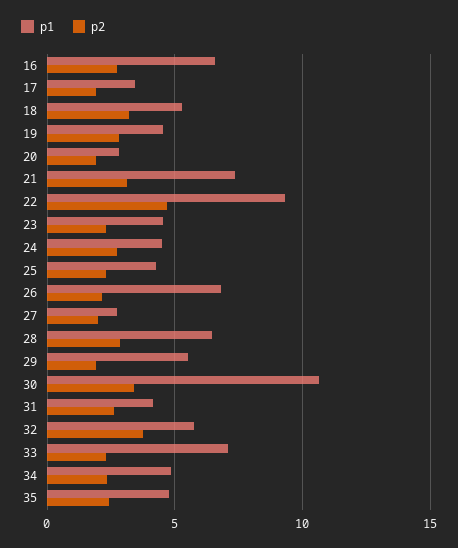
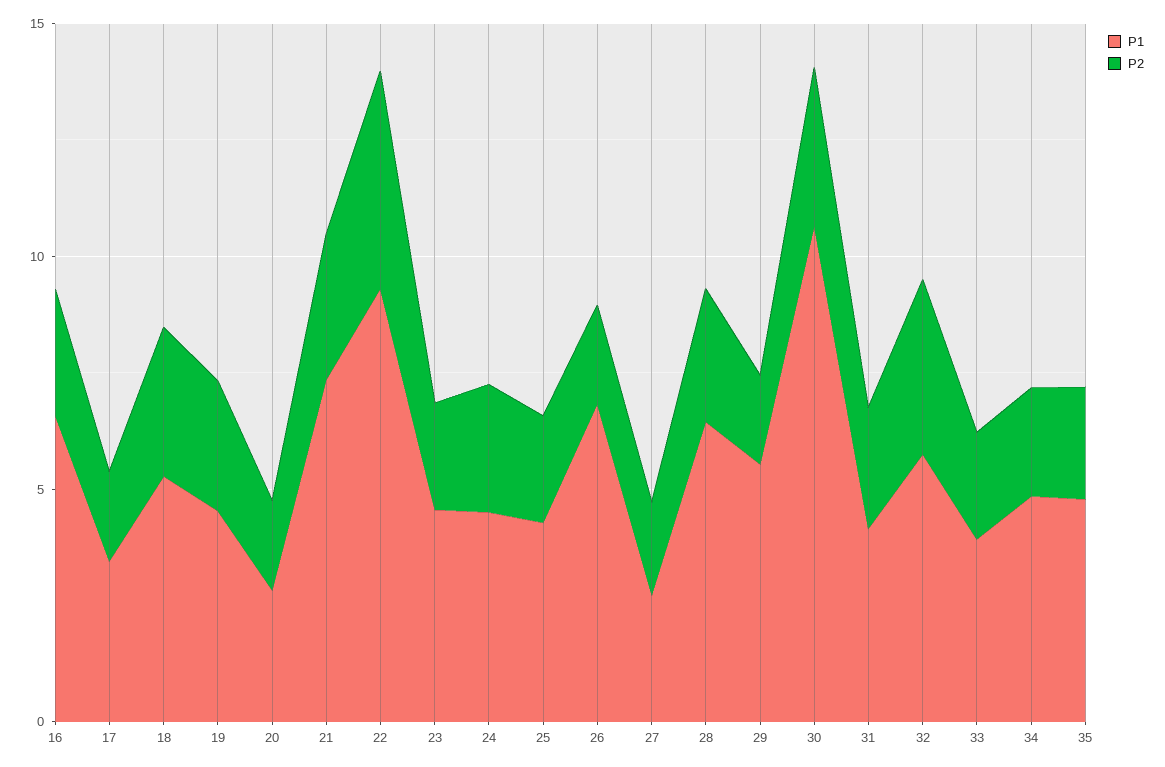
p1, 33: 7 -> 4

